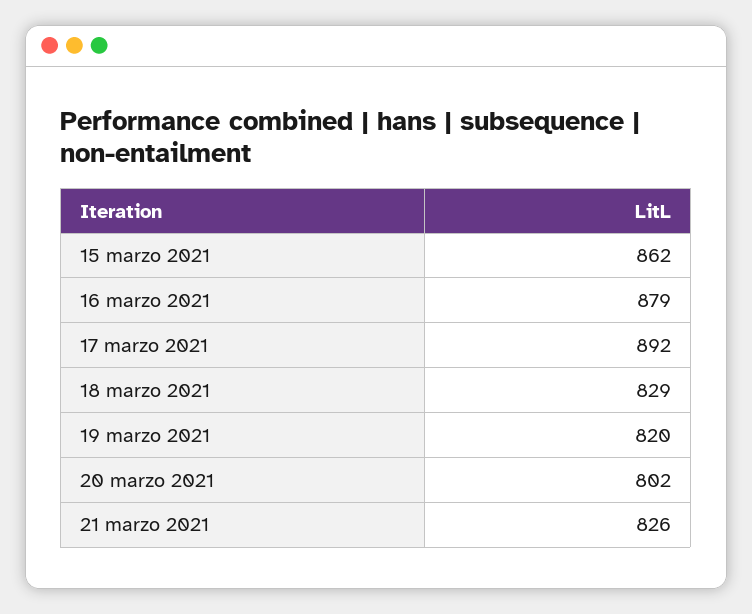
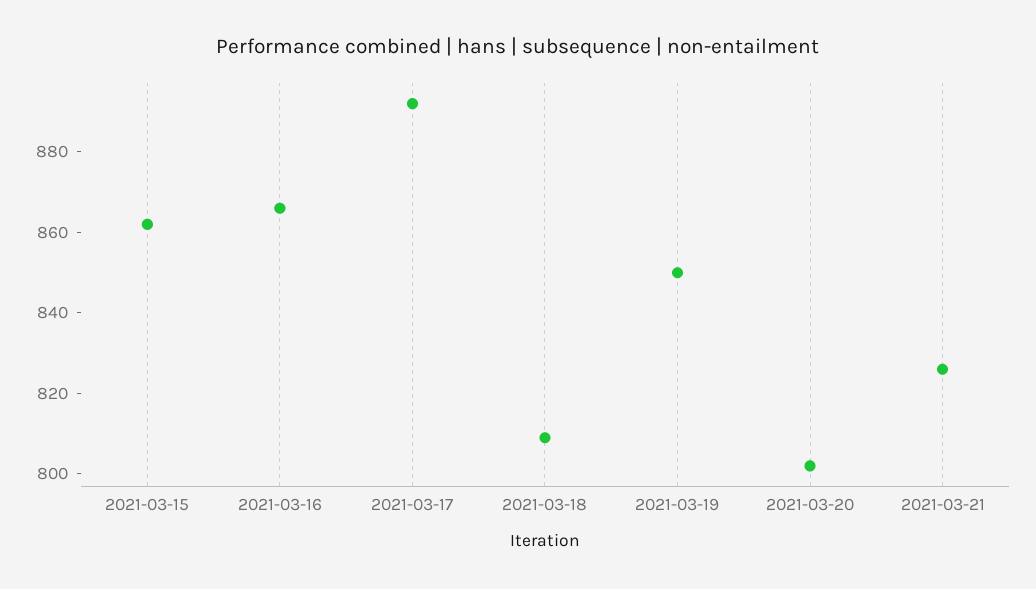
16 marzo 2021: 879 -> 865
18 marzo 2021: 829 -> 810
19 marzo 2021: 820 -> 850

